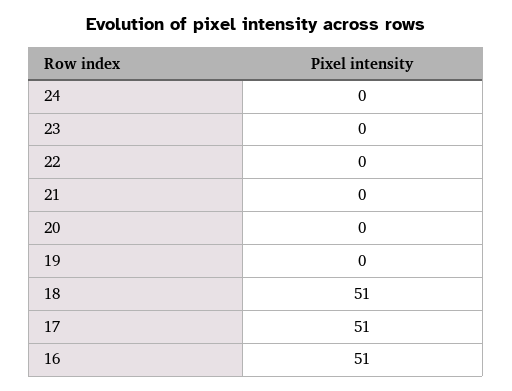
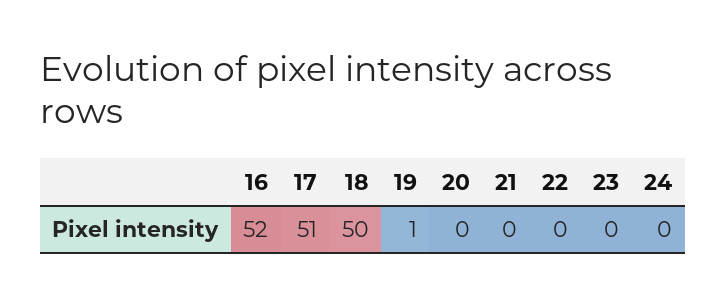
19: 0 -> 1
18: 51 -> 50
16: 51 -> 52

